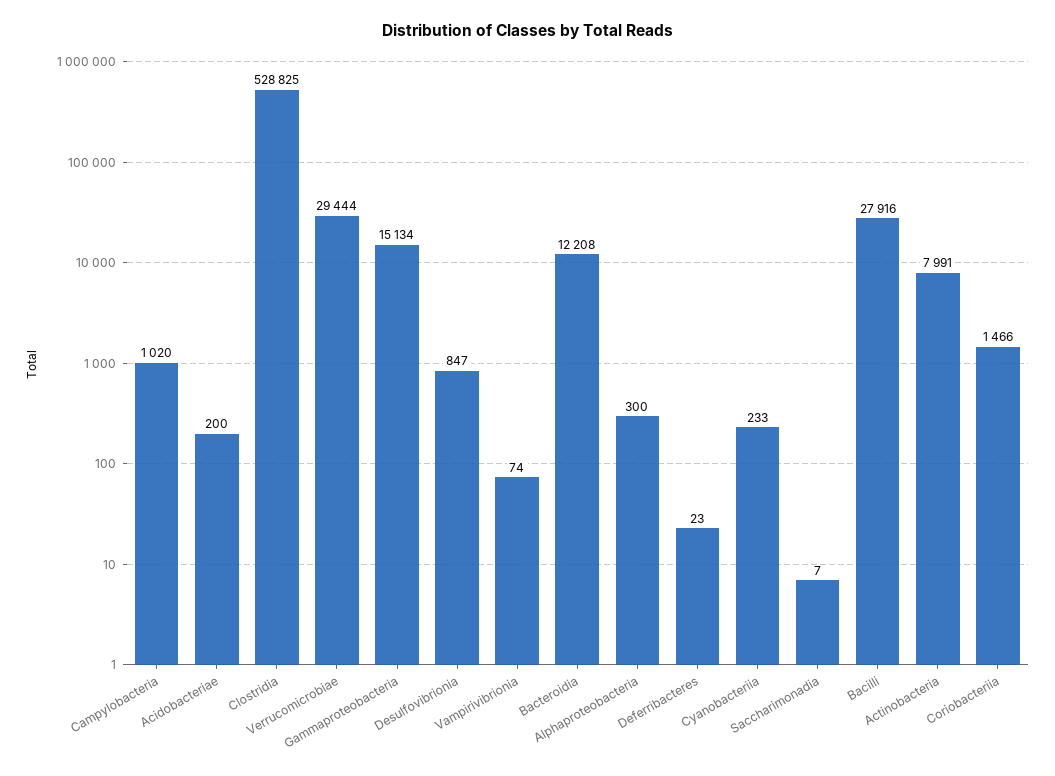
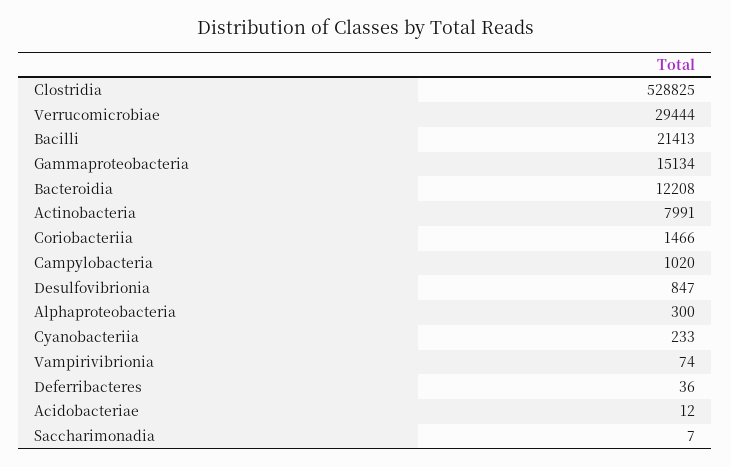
Acidobacteriae: 200 -> 12
Deferribacteres: 23 -> 36
Bacilli: 27916 -> 21413

